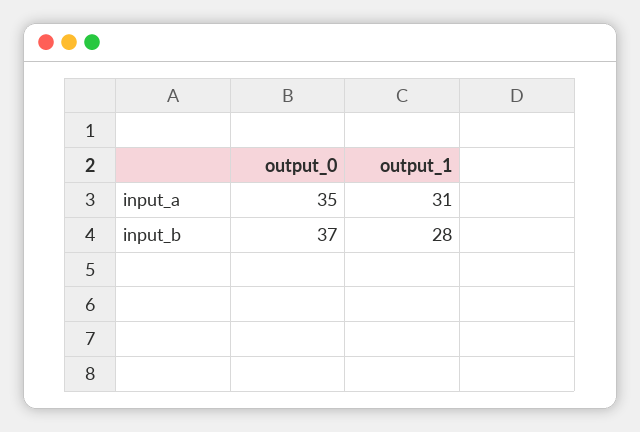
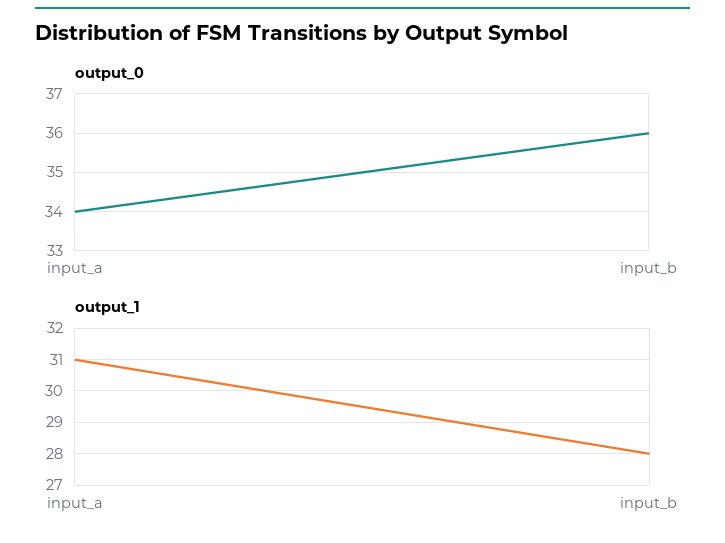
output_0, input_a: 35 -> 34
output_0, input_b: 37 -> 36

